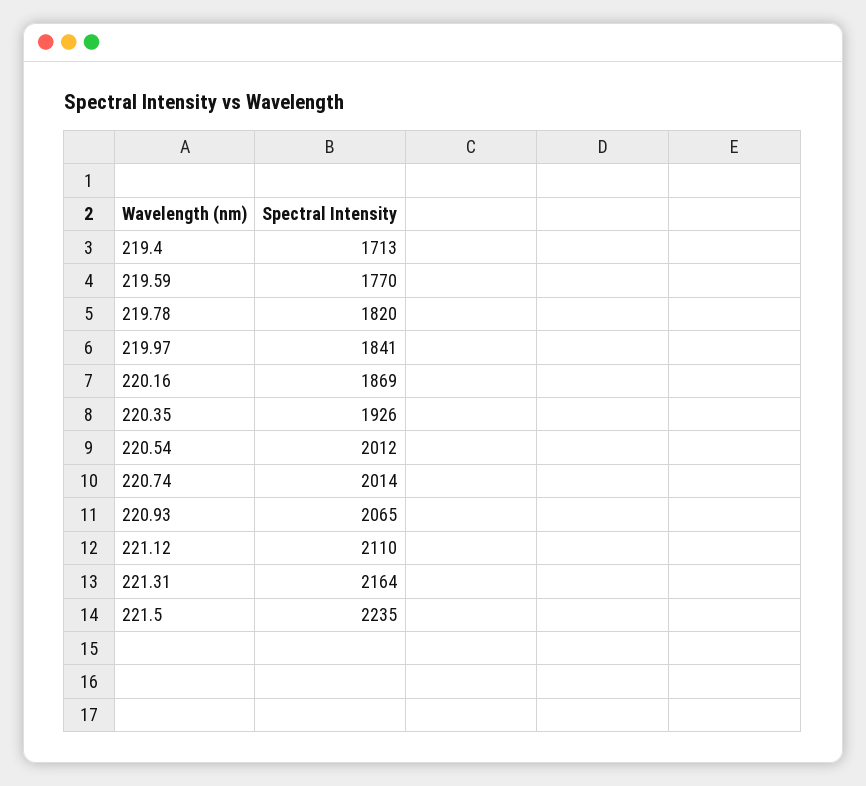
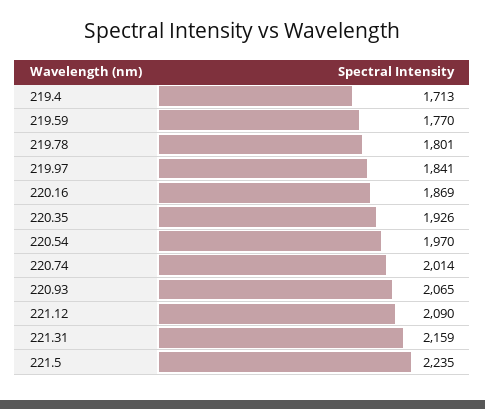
219.78: 1820 -> 1801
220.54: 2012 -> 1970
221.12: 2110 -> 2090
221.31: 2164 -> 2159

